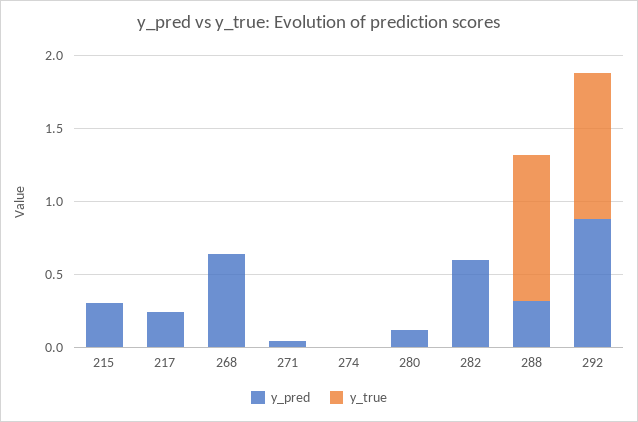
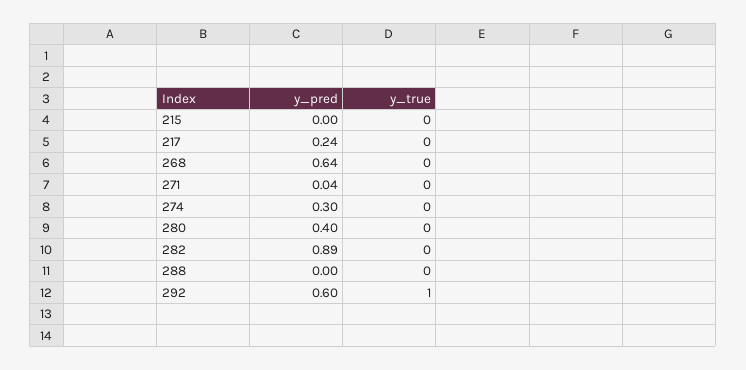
y_pred, 215: 0.3 -> 0
y_pred, 274: 0 -> 0.3
y_pred, 280: 0.1 -> 0.4
y_pred, 282: 0.6 -> 0.89
y_pred, 288: 0.3 -> 0
y_true, 288: 1 -> 0
y_pred, 292: 0.9 -> 0.6

